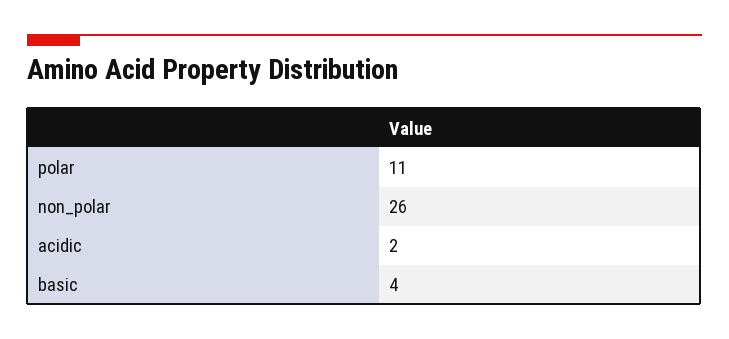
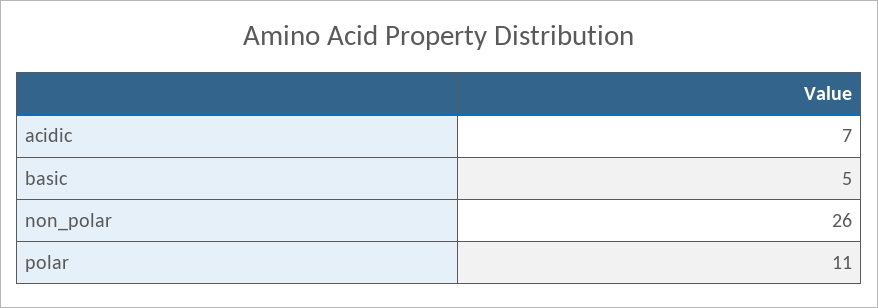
acidic: 2 -> 7
basic: 4 -> 5

